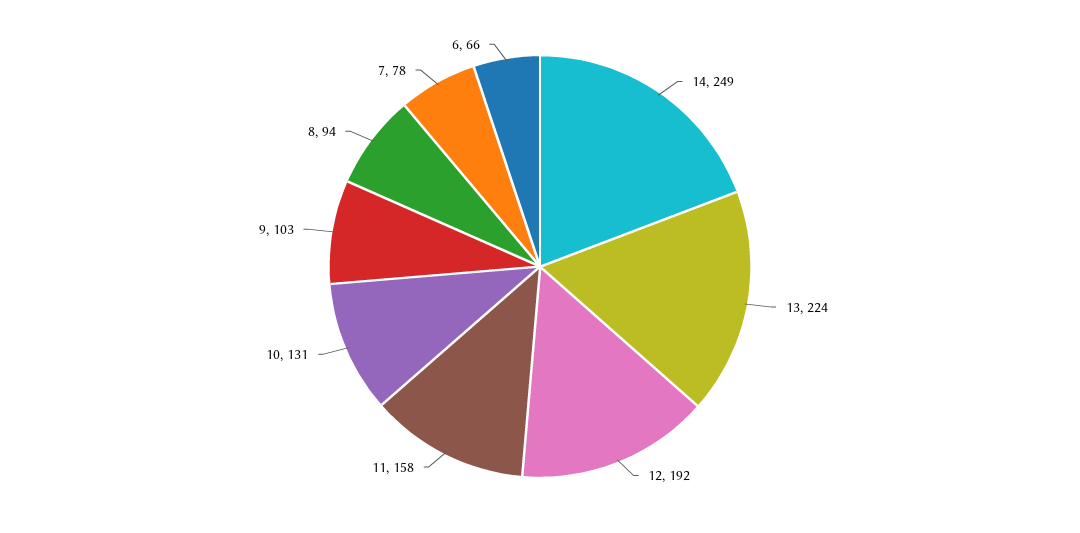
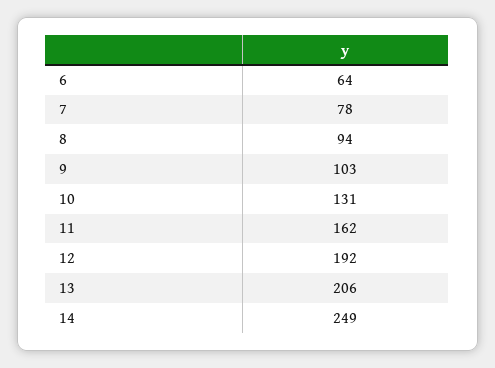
13: 224 -> 206
11: 158 -> 162
6: 66 -> 64

